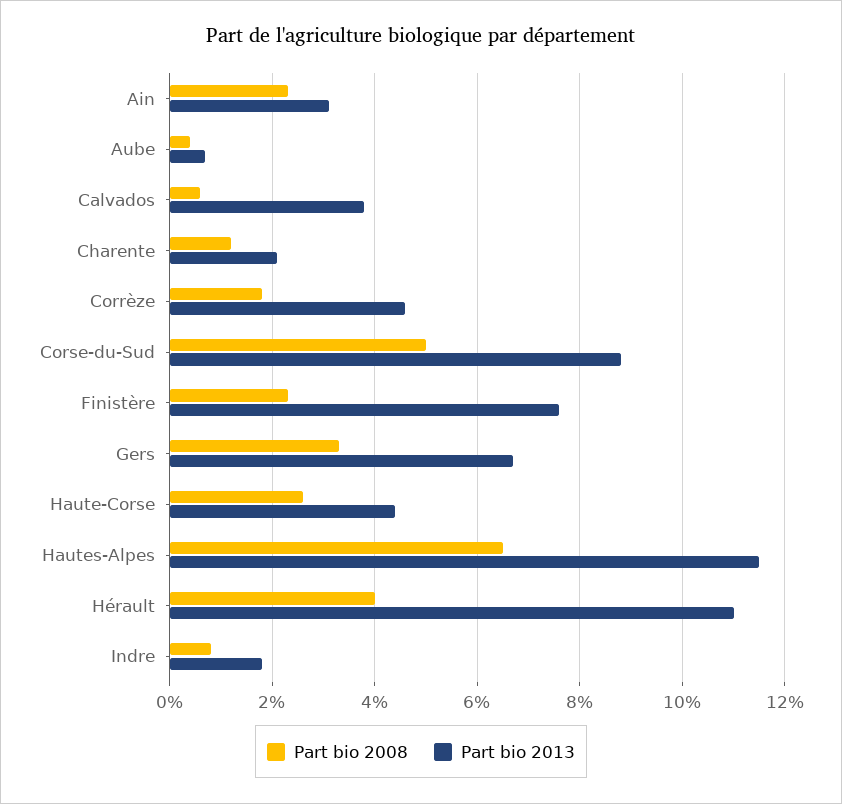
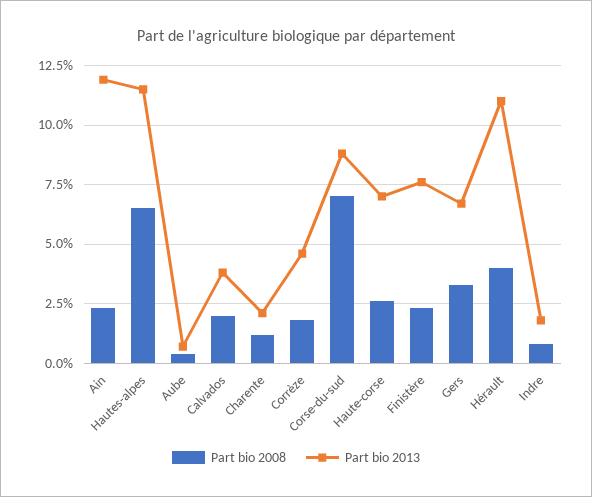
Part bio 2013, Ain: 3 -> 12
Part bio 2008, Calvados: 0.5 -> 2
Part bio 2008, Corse-du-Sud: 5 -> 7
Part bio 2013, Haute-Corse: 4.5 -> 7

